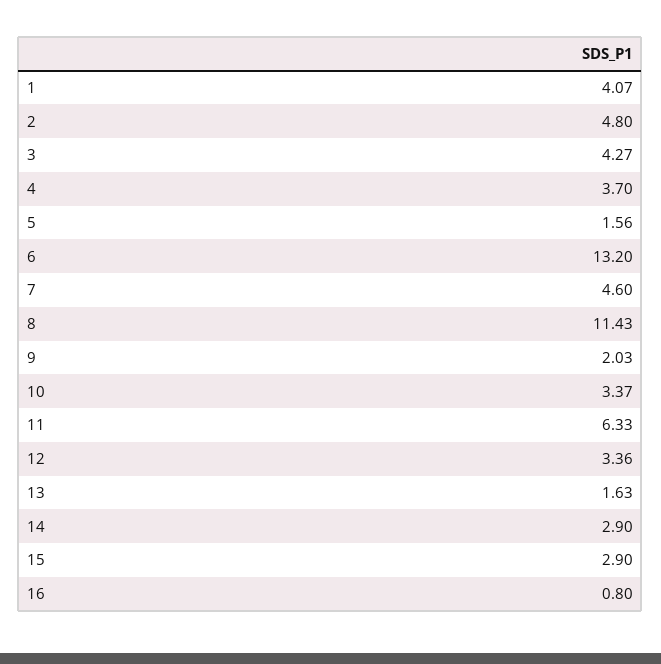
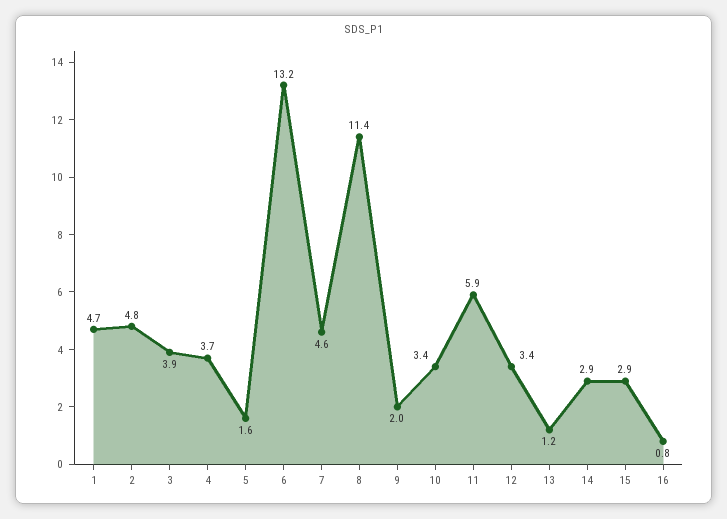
1: 4.07 -> 4.7
3: 4.27 -> 3.9
11: 6.33 -> 5.9
13: 1.63 -> 1.2

